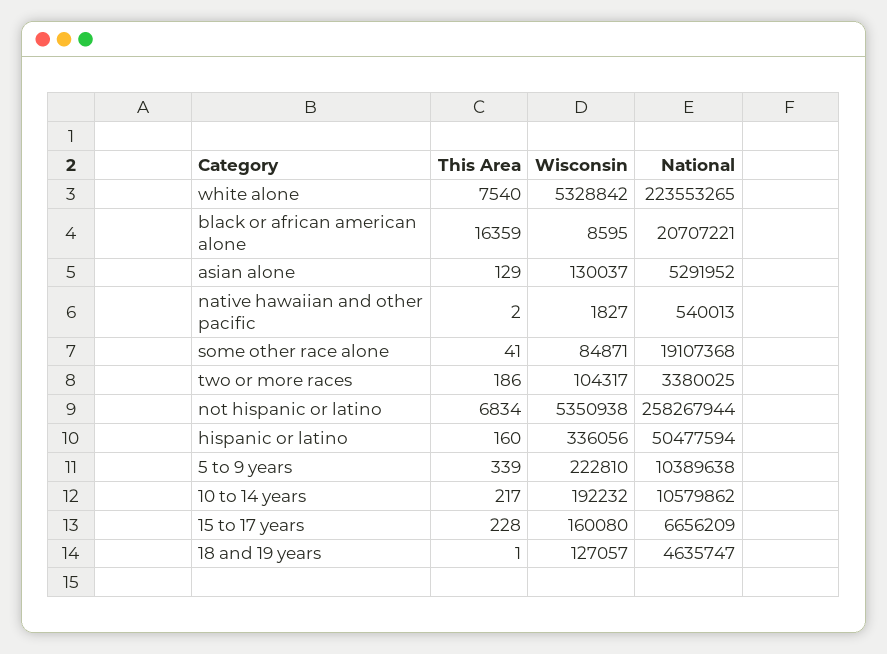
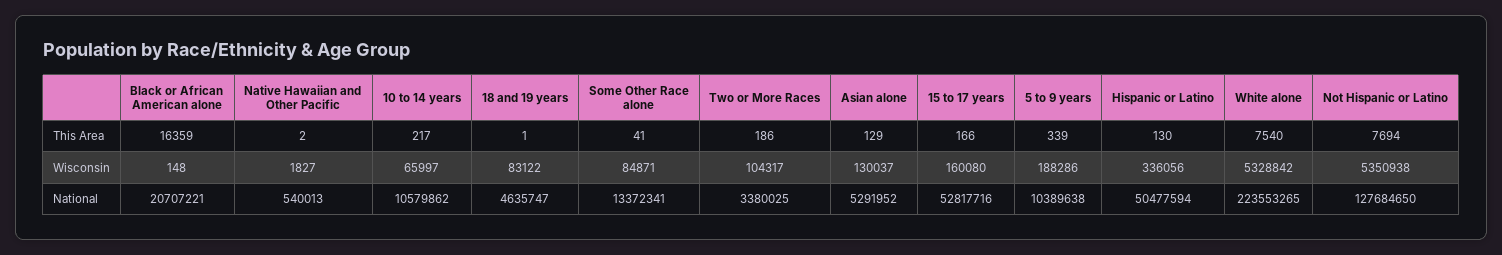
Wisconsin, black or african american alone: 8595 -> 148
National, some other race alone: 19107368 -> 13372341
This Area, not hispanic or latino: 6834 -> 7694
National, not hispanic or latino: 258267944 -> 127684650
This Area, hispanic or latino: 160 -> 130
Wisconsin, 5 to 9 years: 222810 -> 188286
Wisconsin, 10 to 14 years: 192232 -> 65997
This Area, 15 to 17 years: 228 -> 166
National, 15 to 17 years: 6656209 -> 52817716
Wisconsin, 18 and 19 years: 127057 -> 83122

